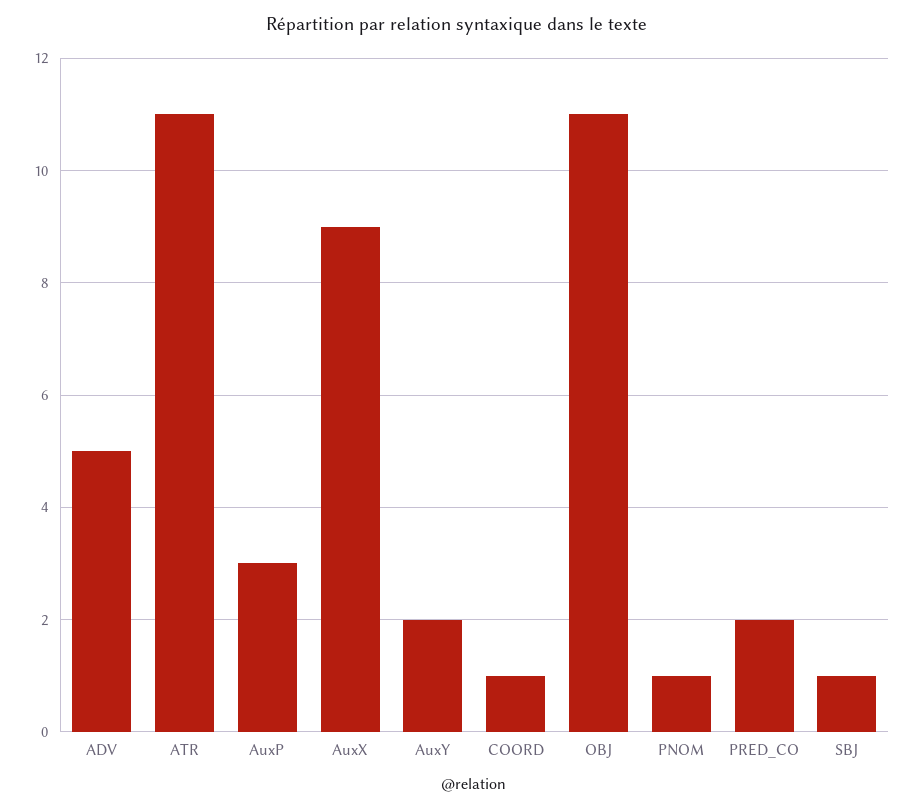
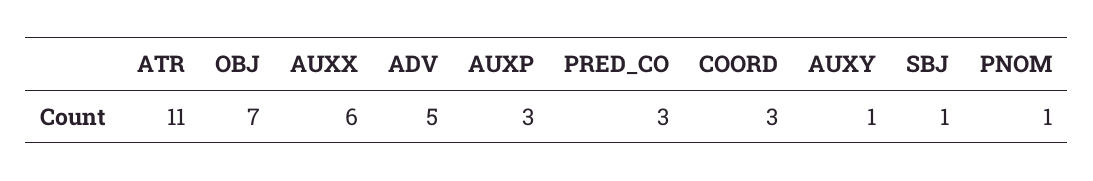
AuxX: 9 -> 6
AuxY: 2 -> 1
COORD: 1 -> 3
OBJ: 11 -> 7
PRED_CO: 2 -> 3

